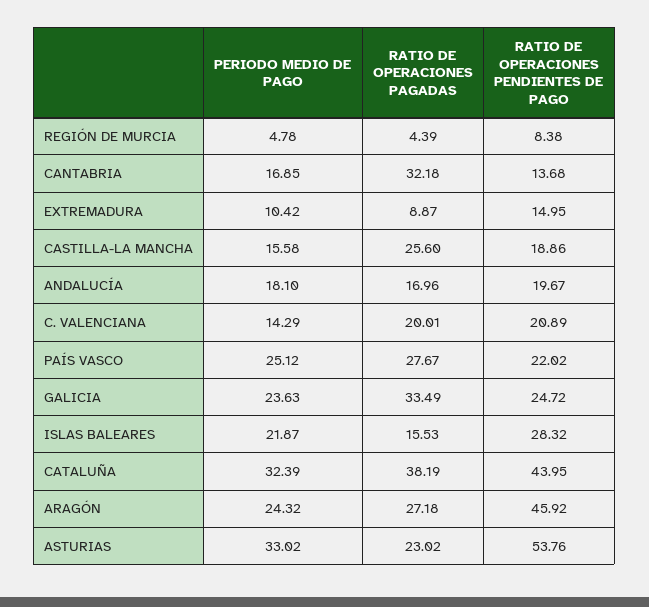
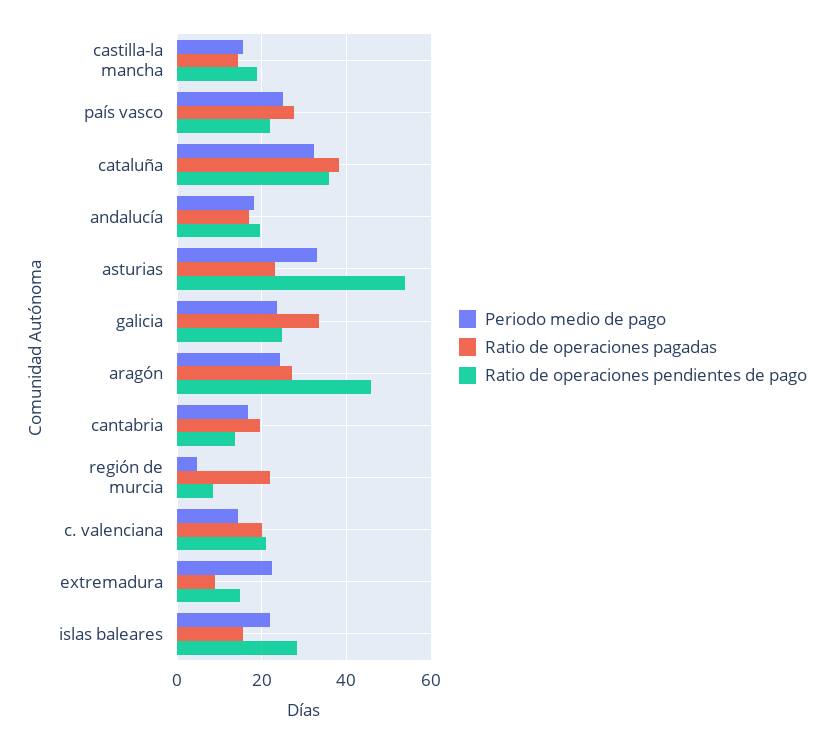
RATIO DE OPERACIONES PAGADAS, REGIÓN DE MURCIA: 4.39 -> 22
RATIO DE OPERACIONES PAGADAS, CANTABRIA: 32.18 -> 20
PERIODO MEDIO DE PAGO, EXTREMADURA: 10.42 -> 22
RATIO DE OPERACIONES PAGADAS, CASTILLA-LA MANCHA: 25.6 -> 14
RATIO DE OPERACIONES PENDIENTES DE PAGO, CATALUÑA: 43.95 -> 36

